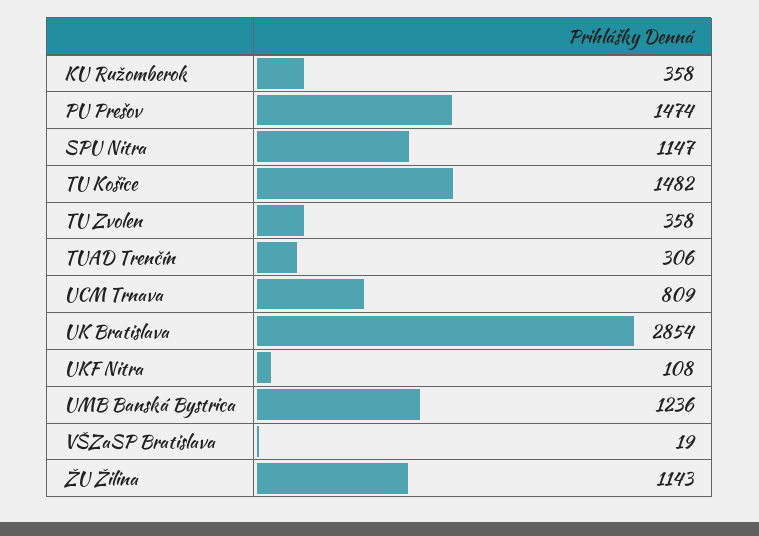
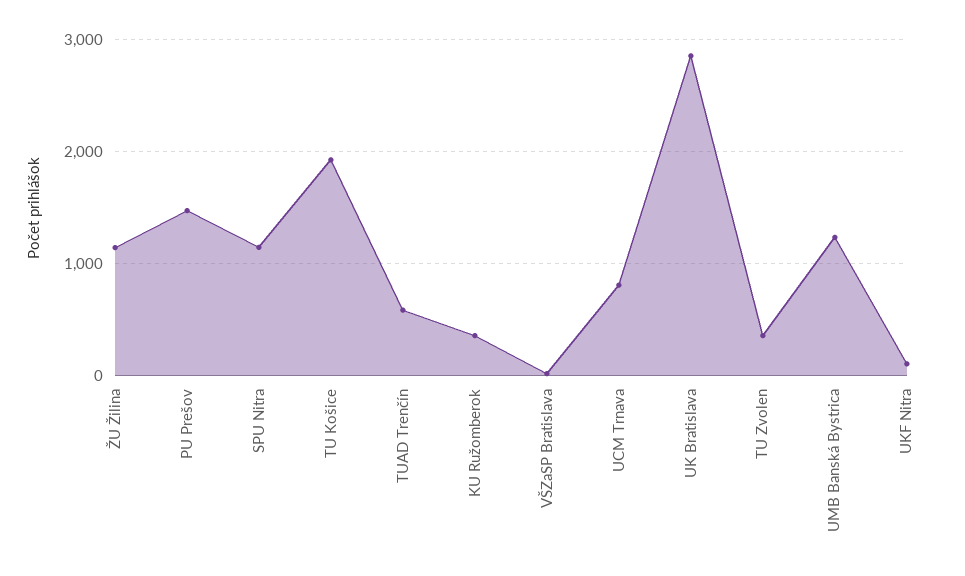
TU Košice: 1482 -> 1900
TUAD Trenčín: 306 -> 600

